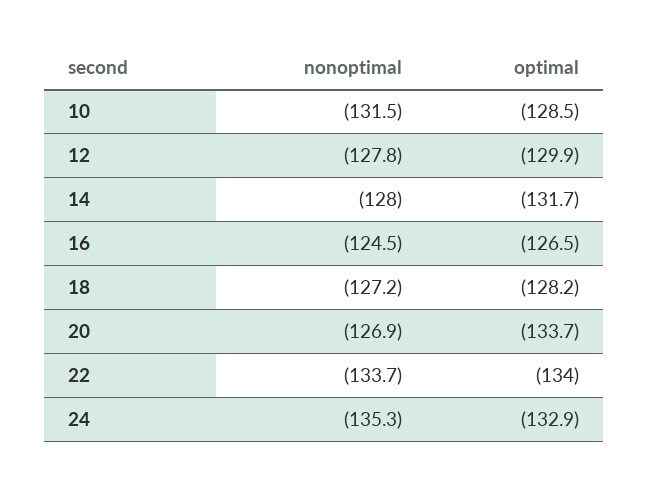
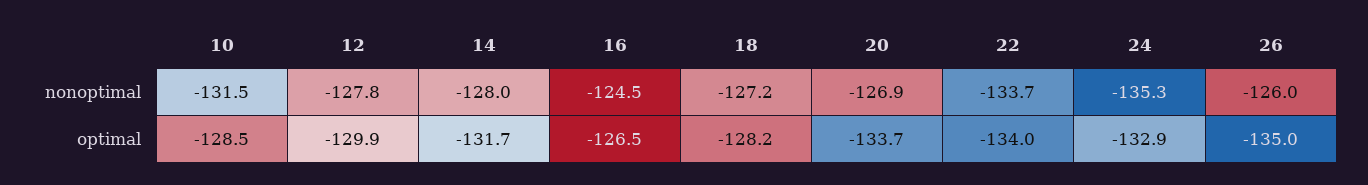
nonoptimal, 26: none -> -126
optimal, 26: none -> -135

